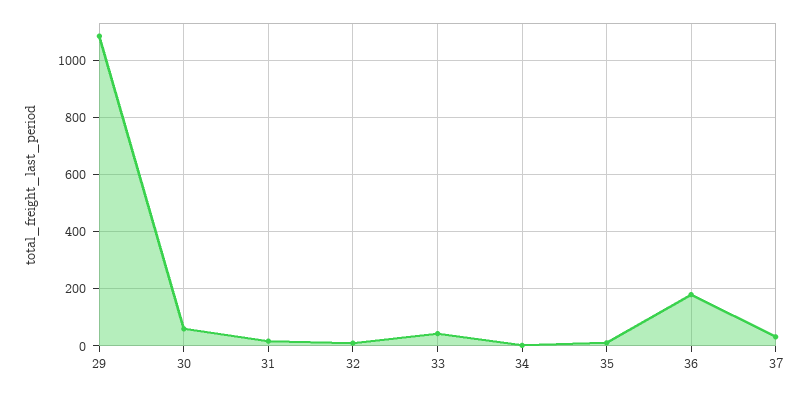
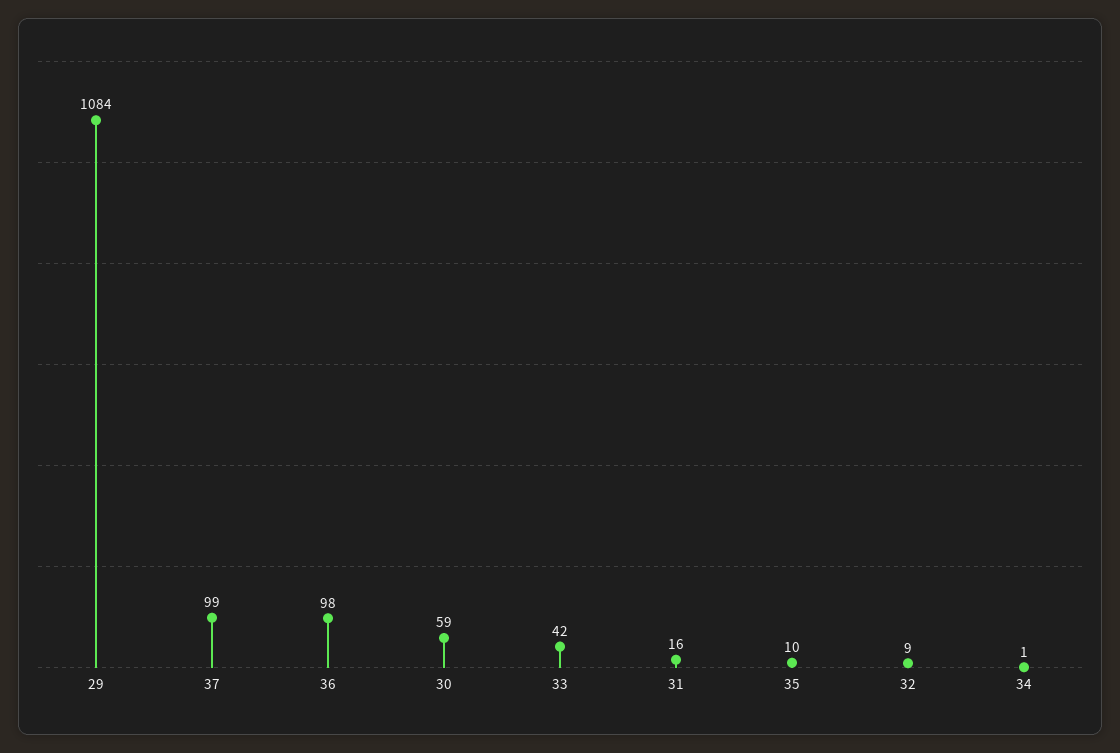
36: 175 -> 98
37: 25 -> 99

